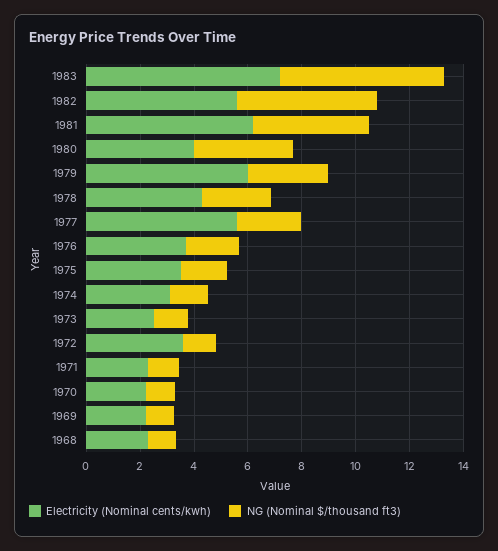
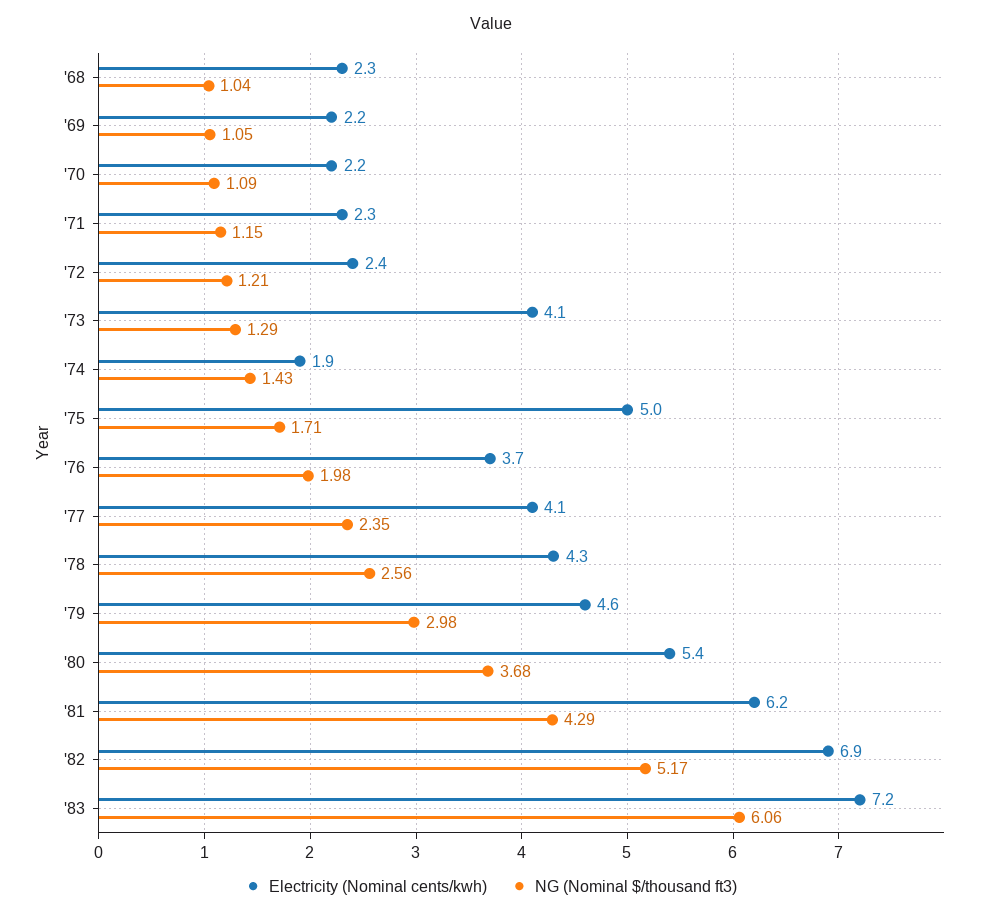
Electricity (Nominal cents/kwh), 1982: 5.5 -> 6.9
Electricity (Nominal cents/kwh), 1980: 4 -> 5.4
Electricity (Nominal cents/kwh), 1979: 6 -> 4.6
Electricity (Nominal cents/kwh), 1977: 5.5 -> 4.1
Electricity (Nominal cents/kwh), 1975: 3.5 -> 5
Electricity (Nominal cents/kwh), 1974: 3 -> 1.9
Electricity (Nominal cents/kwh), 1973: 2.5 -> 4.1
Electricity (Nominal cents/kwh), 1972: 3.5 -> 2.4

